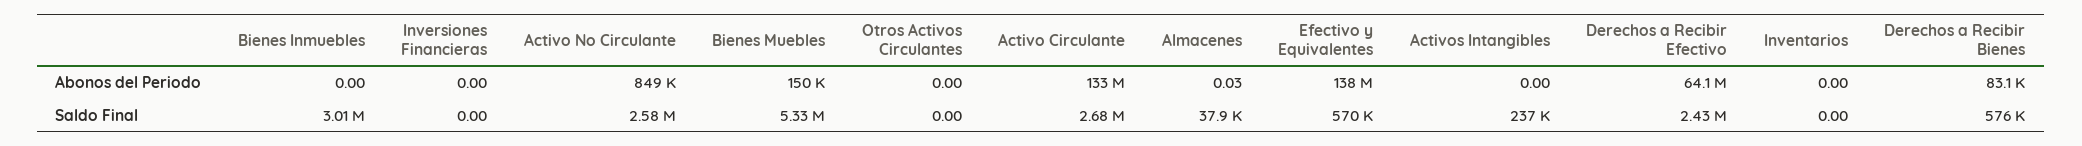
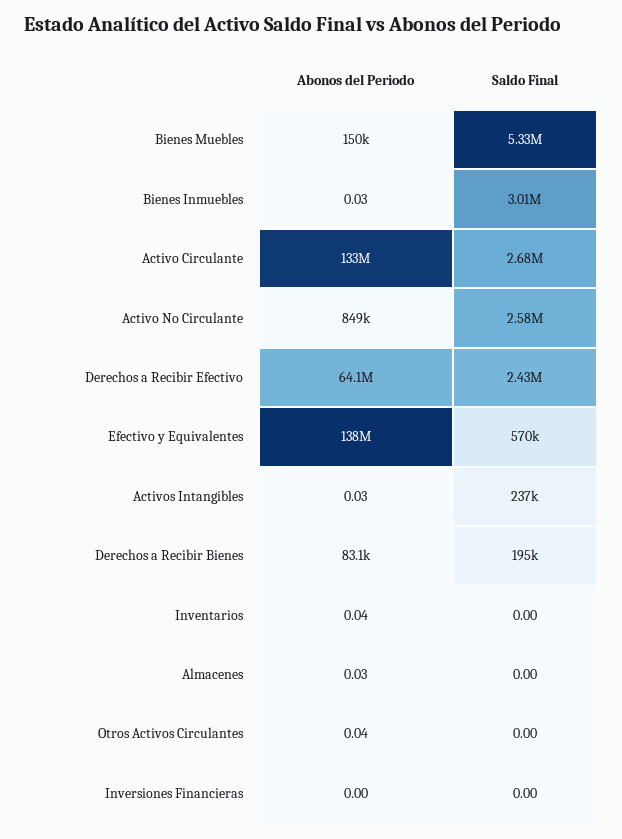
Bienes Inmuebles, Abonos del Periodo: 0 -> 0.03
Otros Activos Circulantes, Abonos del Periodo: 0 -> 0.04
Activos Intangibles, Abonos del Periodo: 0 -> 0.03
Inventarios, Abonos del Periodo: 0 -> 0.04
Almacenes, Saldo Final: 37900 -> 0
Derechos a Recibir Bienes, Saldo Final: 576000 -> 195000

